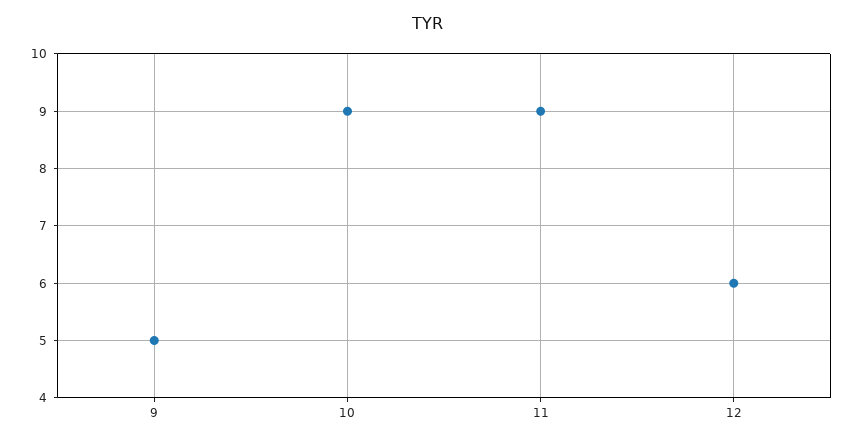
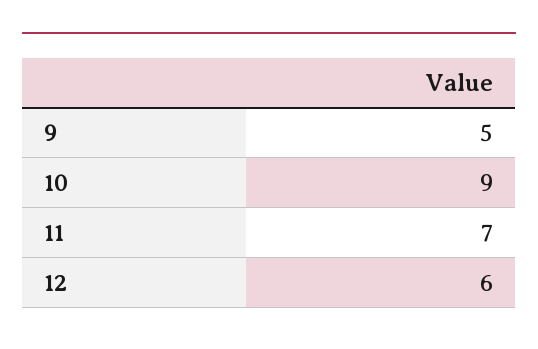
11: 9 -> 7

